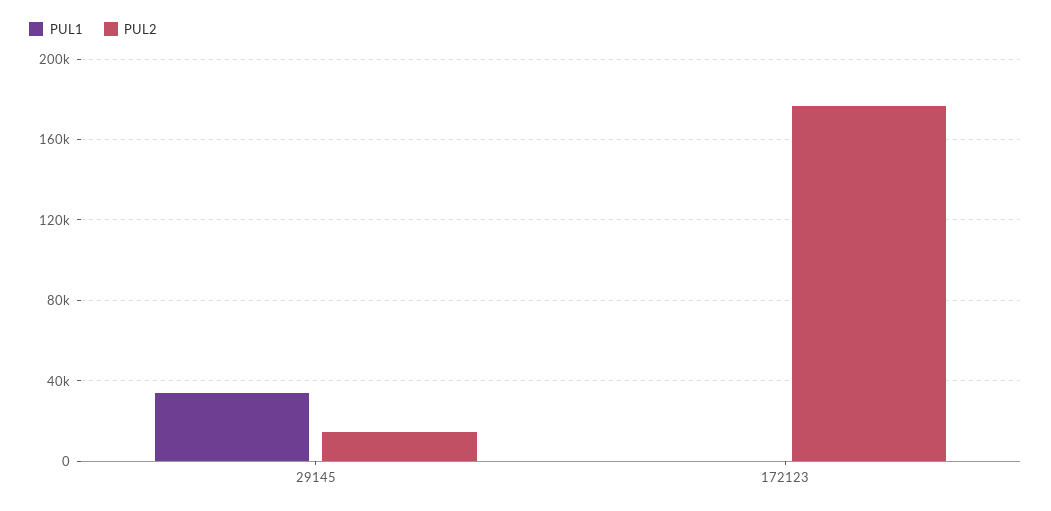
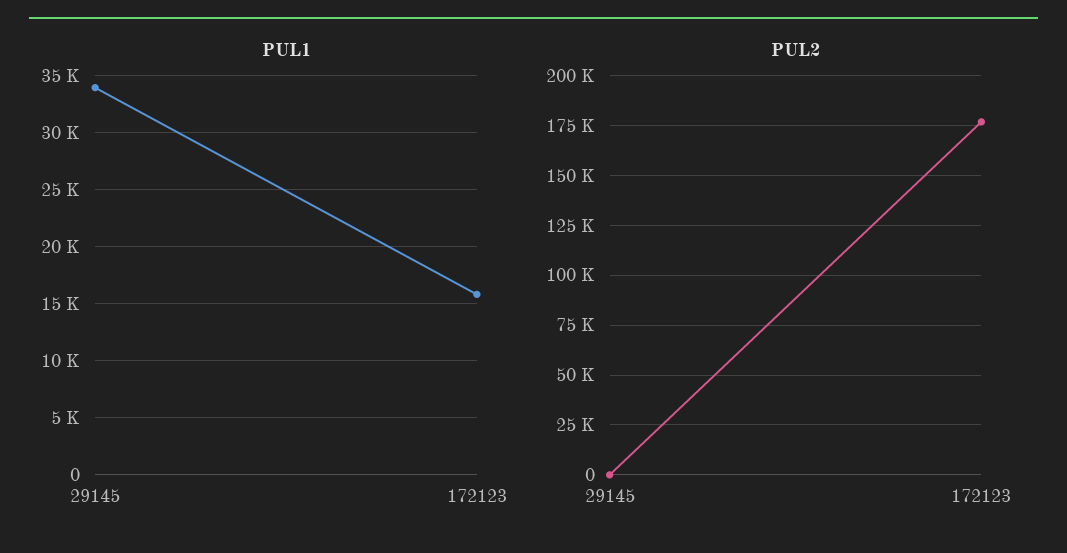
PUL2, 29145: 15000 -> 0
PUL1, 172123: 0 -> 16000

